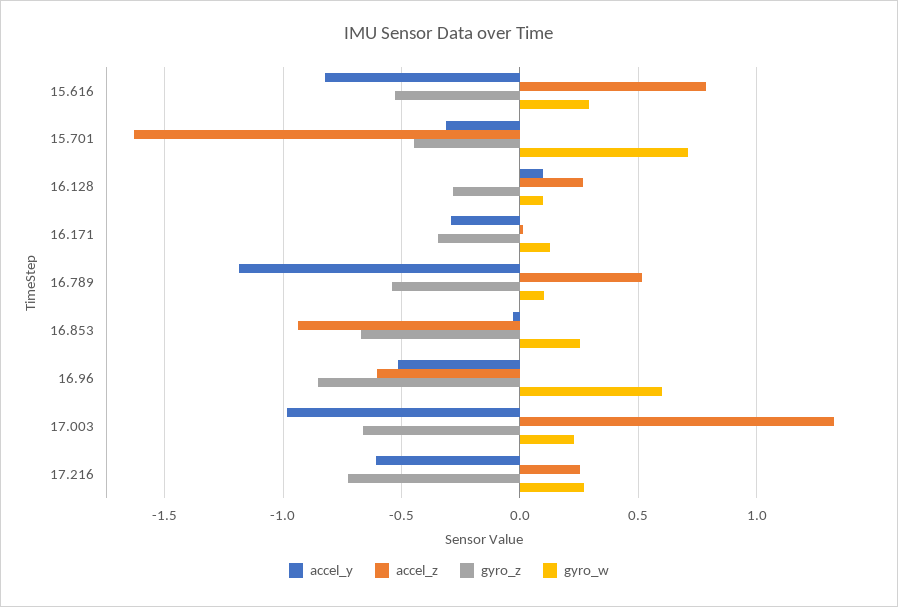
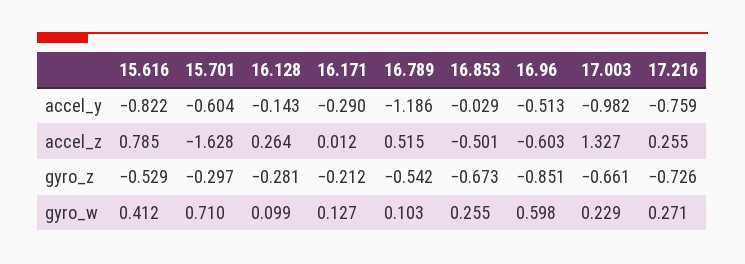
gyro_w, 15.616: 0.3 -> 0.412
accel_y, 15.701: -0.3 -> -0.604
gyro_z, 15.701: -0.45 -> -0.297
accel_y, 16.128: 0.1 -> -0.143
gyro_z, 16.171: -0.35 -> -0.212
accel_z, 16.853: -0.95 -> -0.501
accel_y, 17.216: -0.6 -> -0.759

